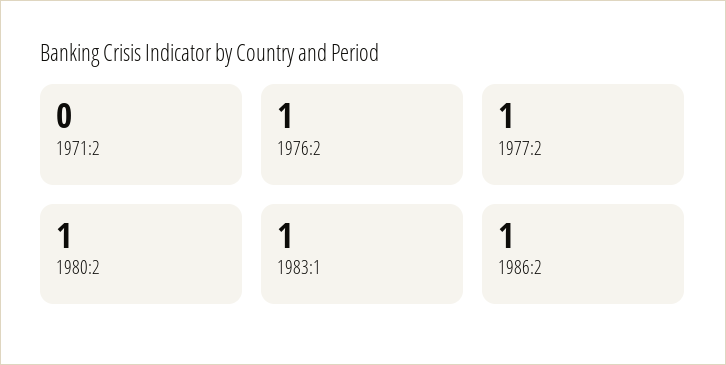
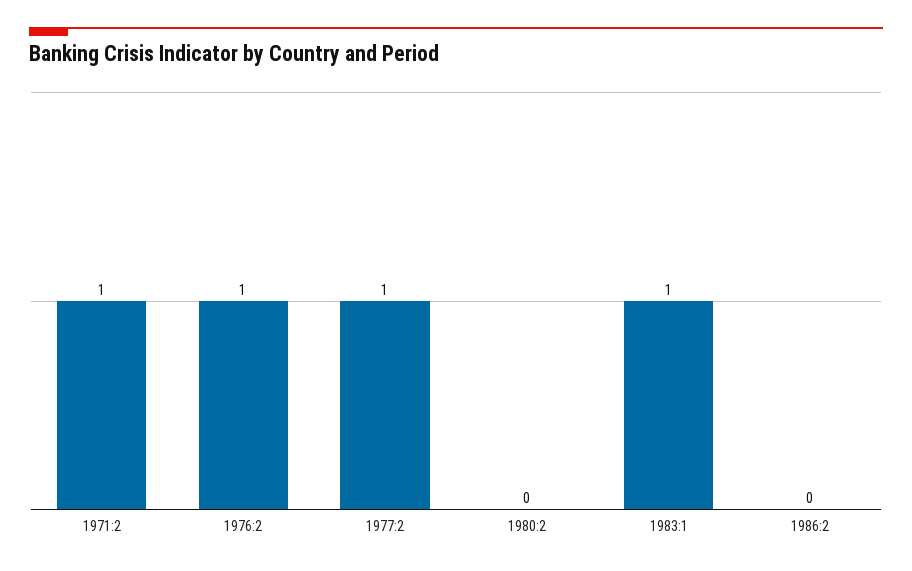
1971:2: 0 -> 1
1980:2: 1 -> 0
1986:2: 1 -> 0

